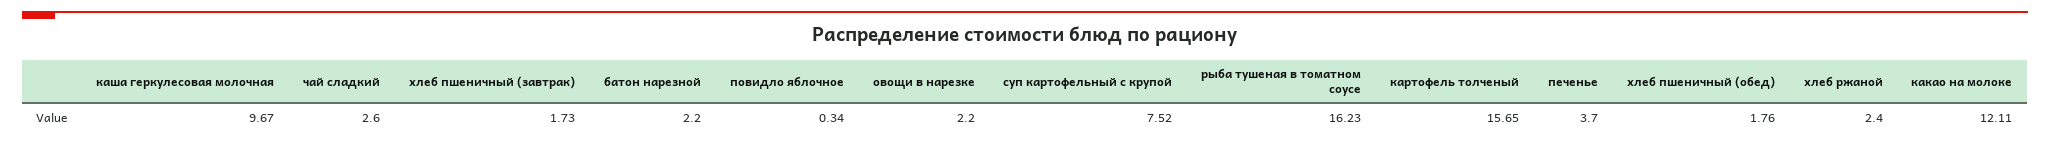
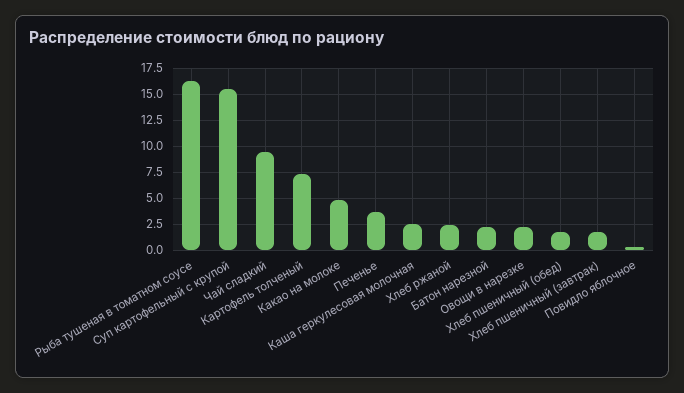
каша геркулесовая молочная: 9.67 -> 2.5
чай сладкий: 2.6 -> 10
суп картофельный с крупой: 7.52 -> 15
картофель толченый: 15.65 -> 7.5
какао на молоке: 12.11 -> 5

